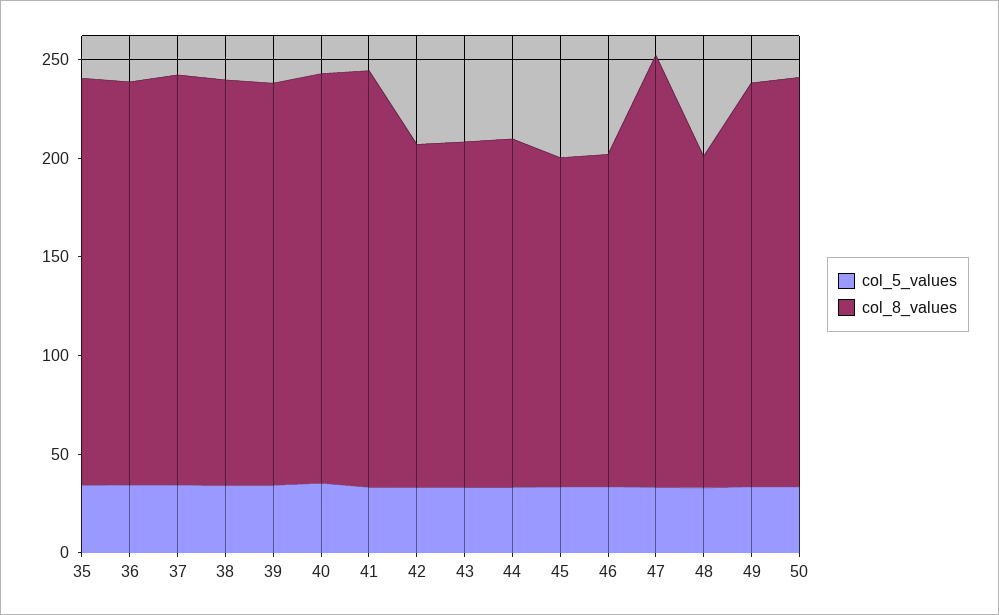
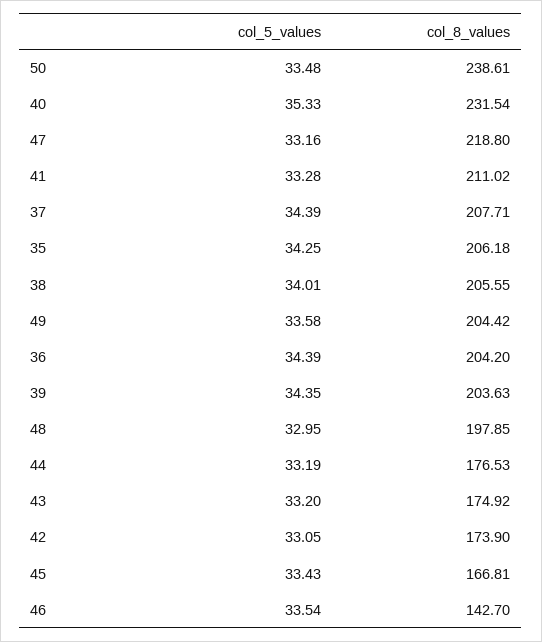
col_8_values, 40: 210 -> 231.54
col_8_values, 46: 170 -> 142.7
col_8_values, 48: 170 -> 197.85
col_8_values, 50: 210 -> 238.61

